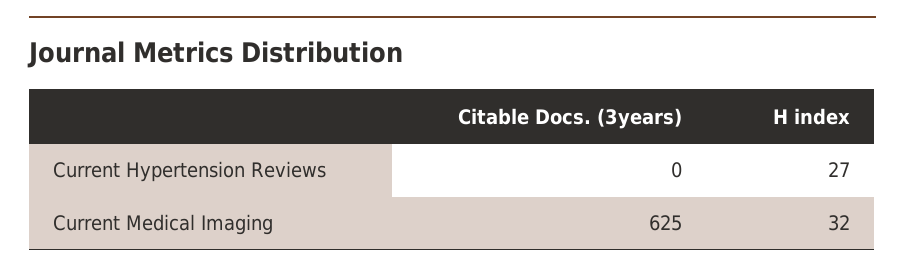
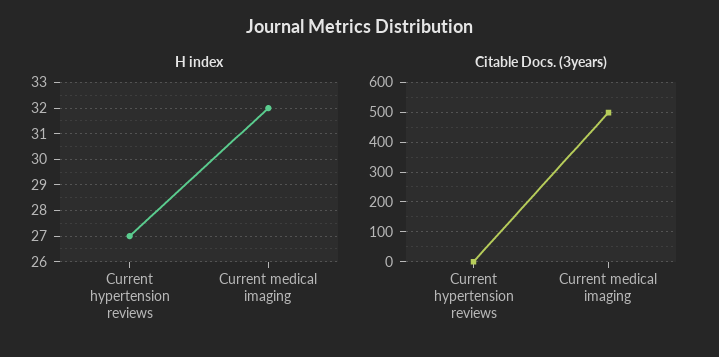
Citable Docs. (3years), Current Medical Imaging: 625 -> 500

